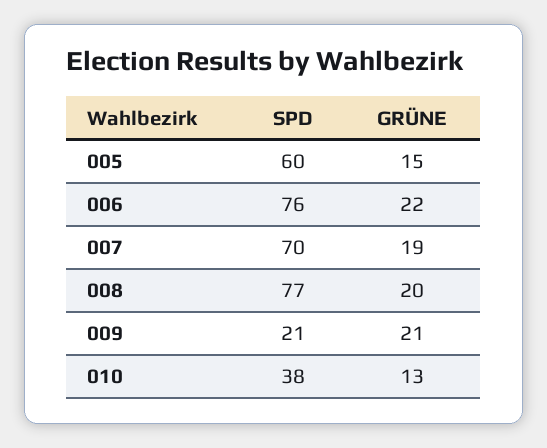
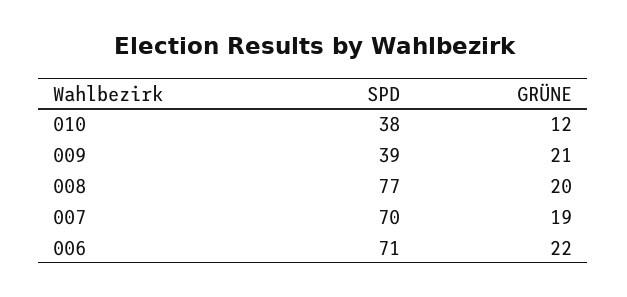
SPD, 005: 60 -> none
GRÜNE, 005: 15 -> none
SPD, 006: 76 -> 71
SPD, 009: 21 -> 39
GRÜNE, 010: 13 -> 12

